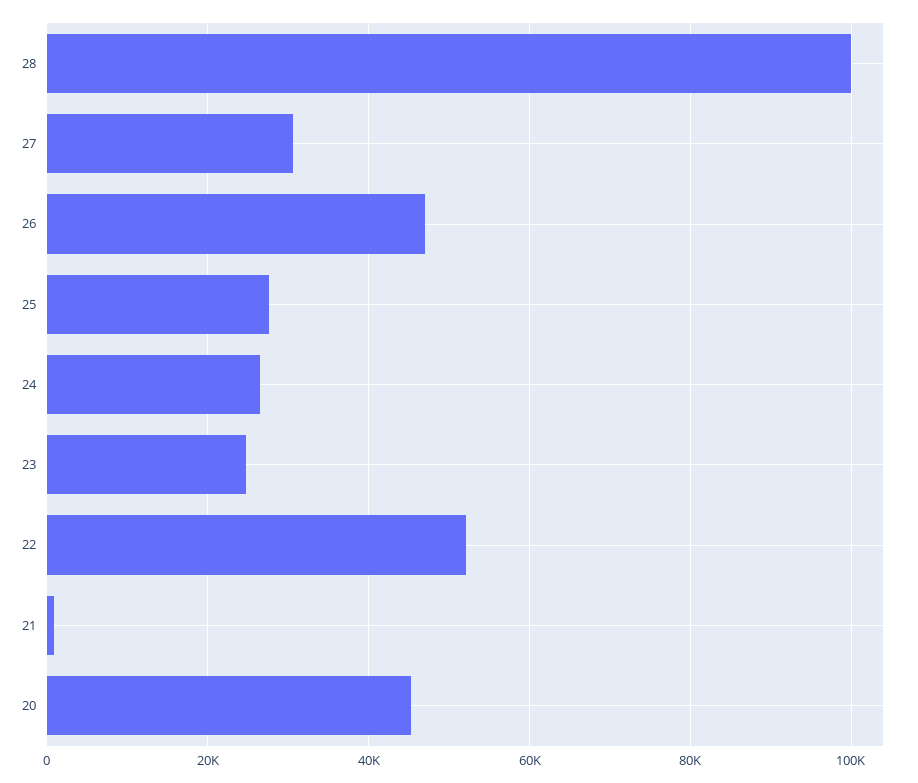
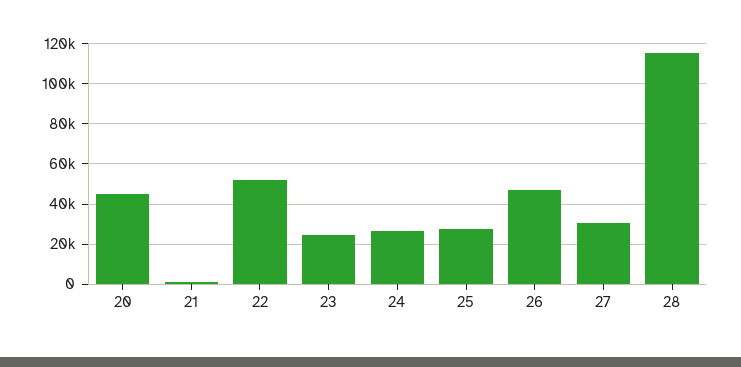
28: 100000 -> 115000

